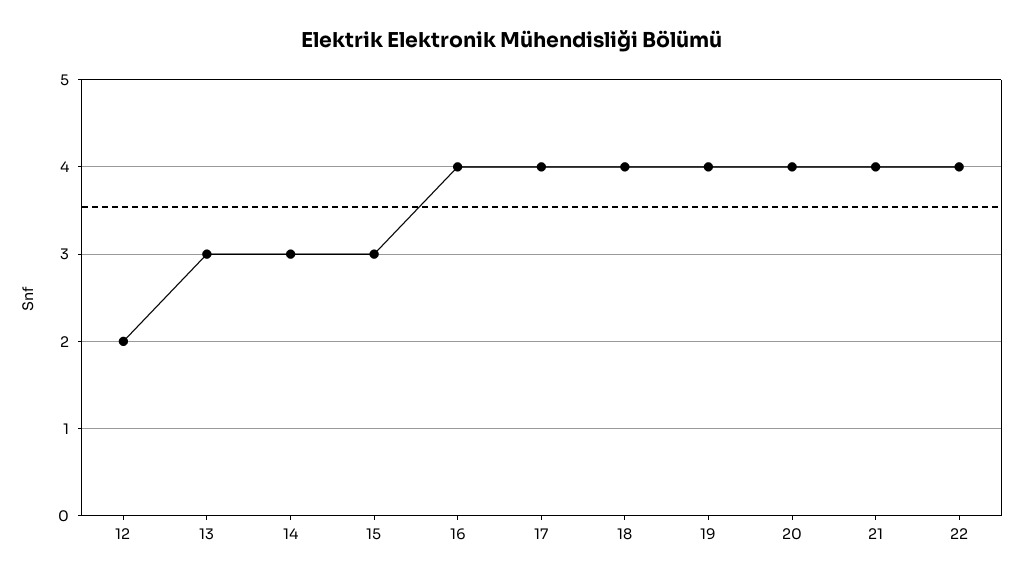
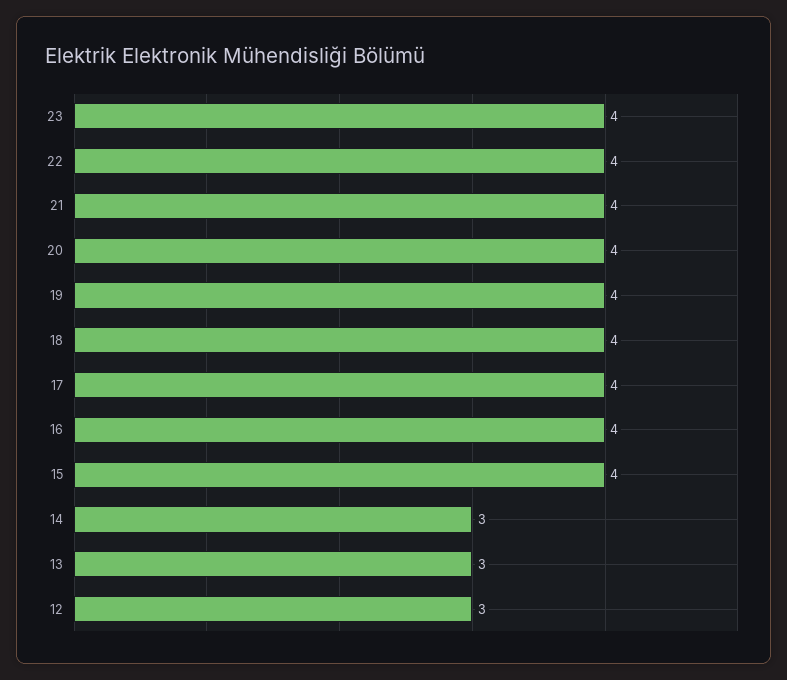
12: 2 -> 3
15: 3 -> 4
23: none -> 4

